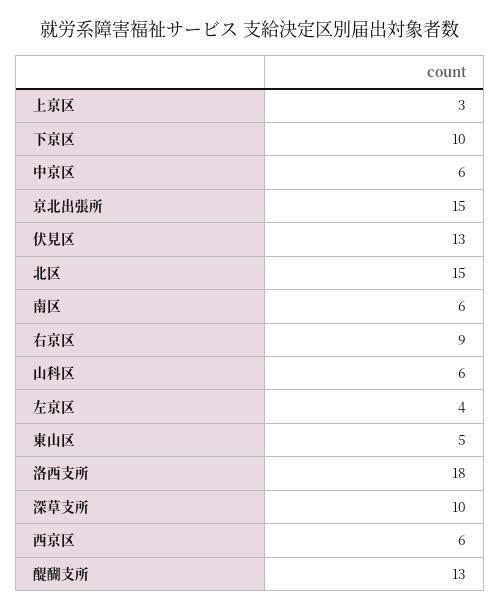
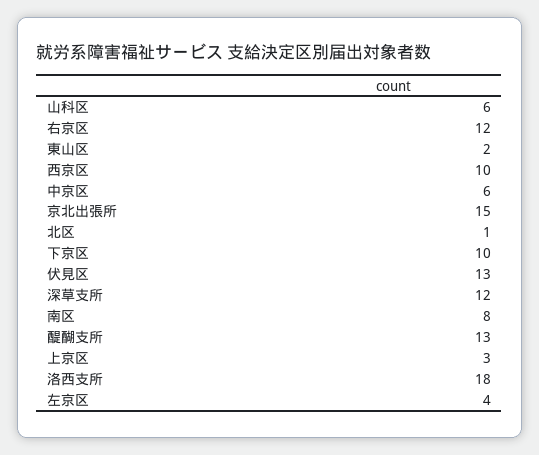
北区: 15 -> 1
南区: 6 -> 8
右京区: 9 -> 12
東山区: 5 -> 2
深草支所: 10 -> 12
西京区: 6 -> 10

